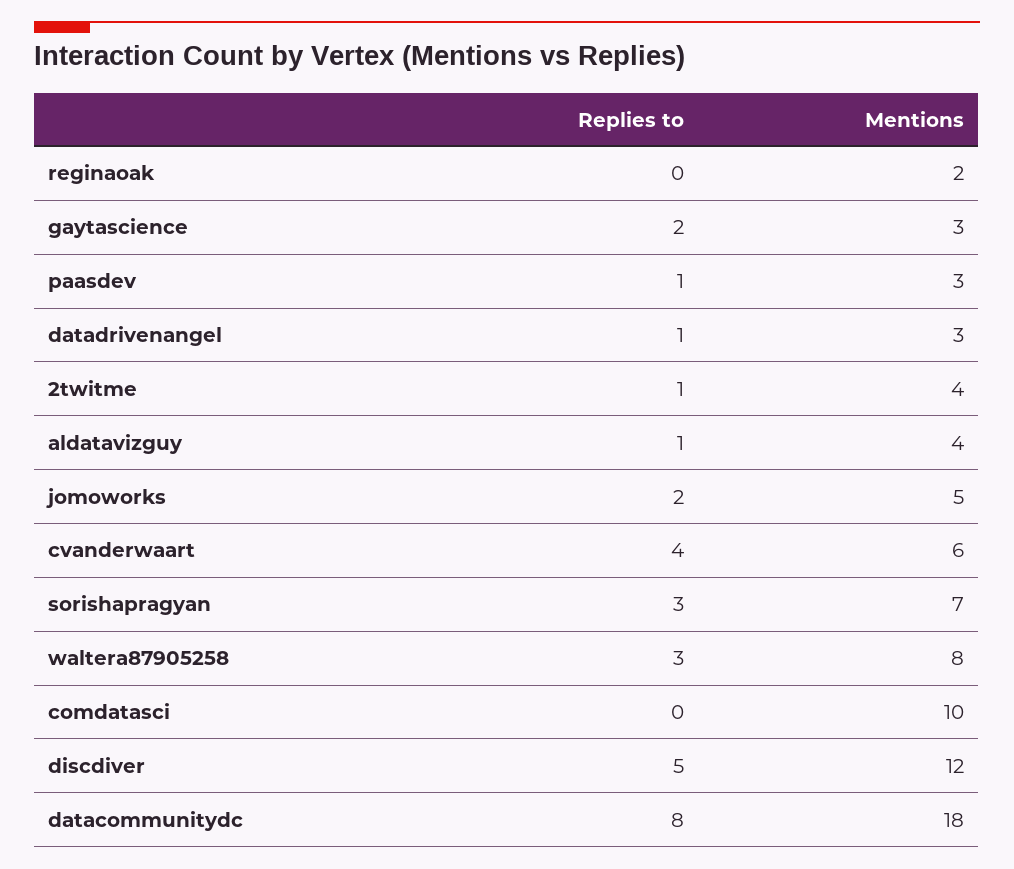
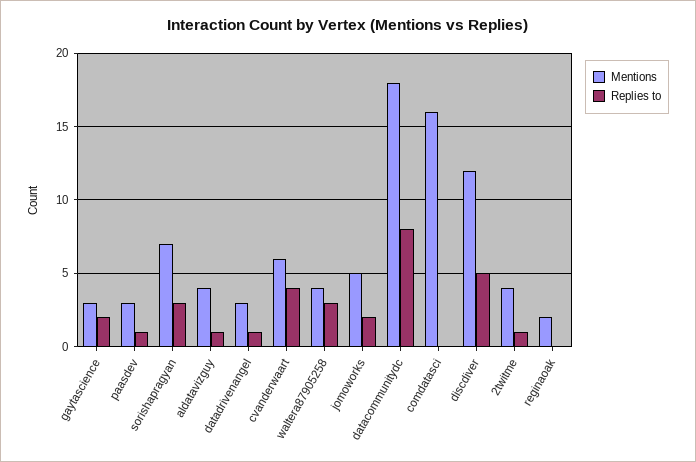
Mentions, waltera87905258: 8 -> 4
Mentions, comdatasci: 10 -> 16

